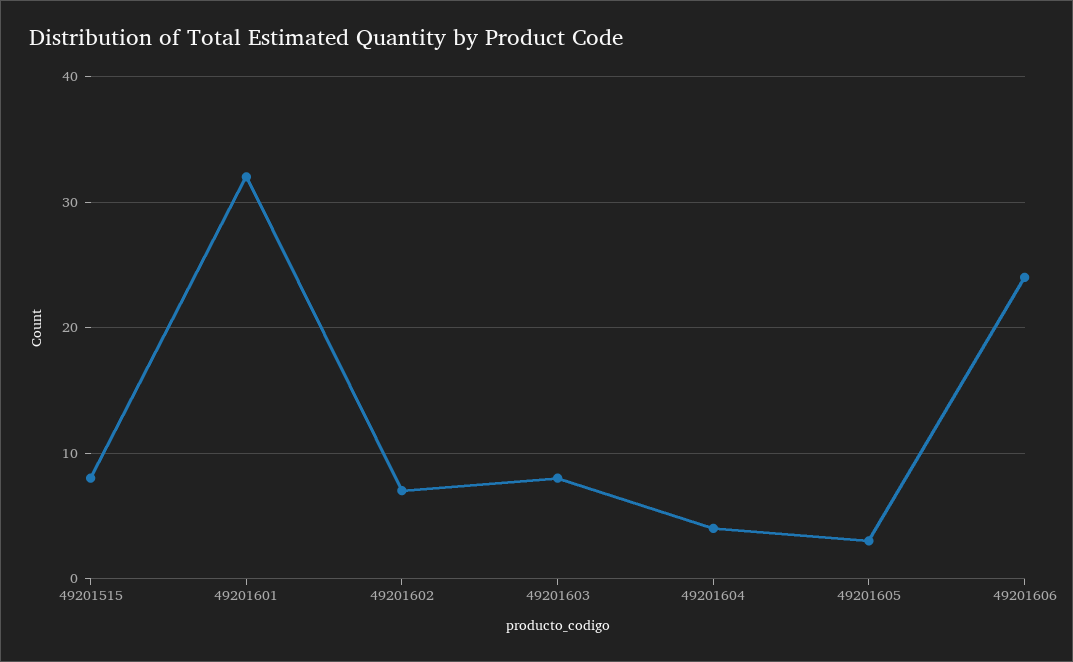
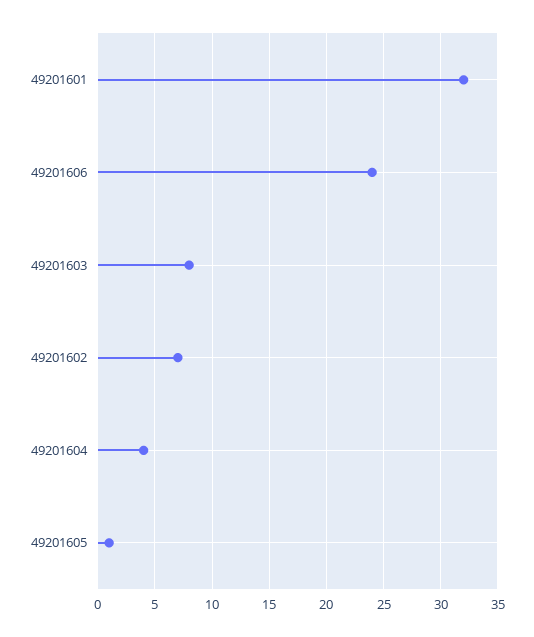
49201515: 8 -> none
49201605: 3 -> 1

